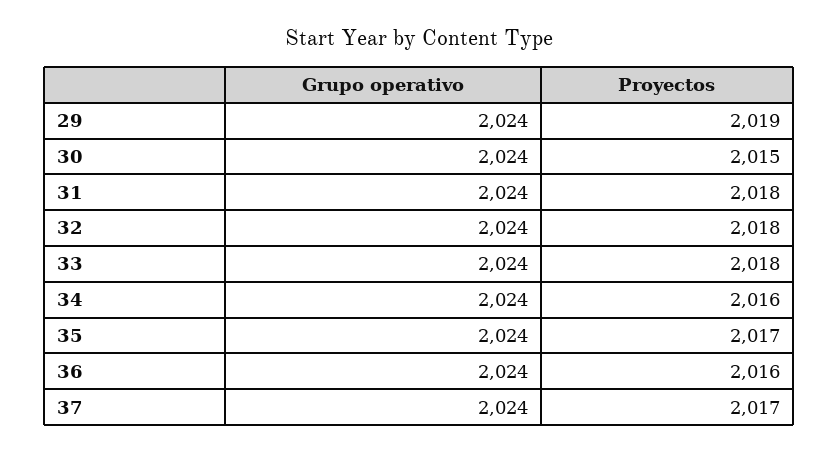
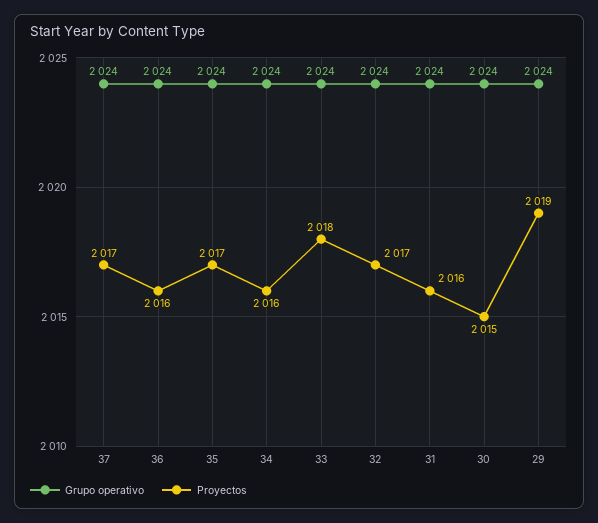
Proyectos, 31: 2018 -> 2016
Proyectos, 32: 2018 -> 2017

